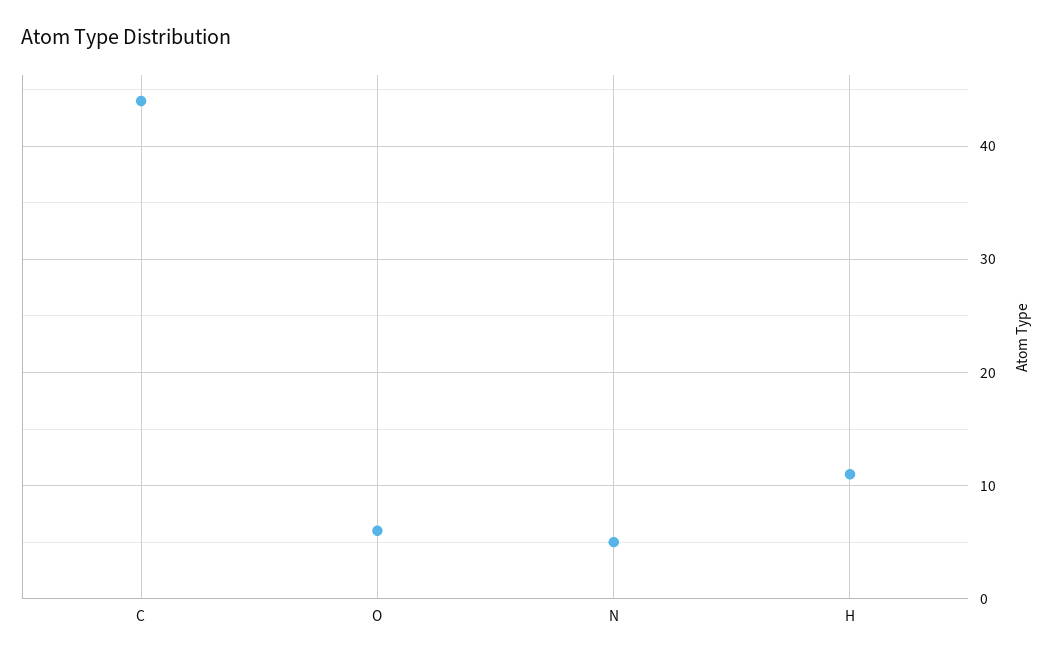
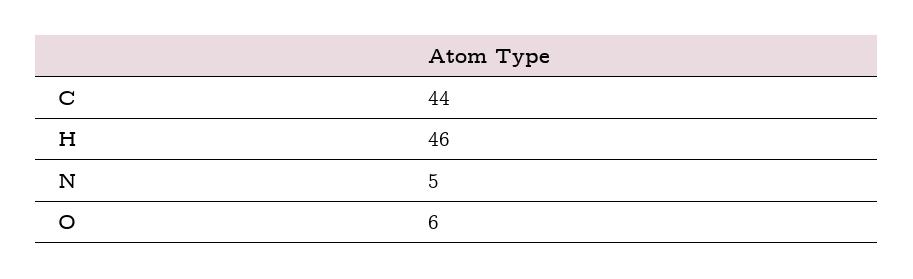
H: 11 -> 46

